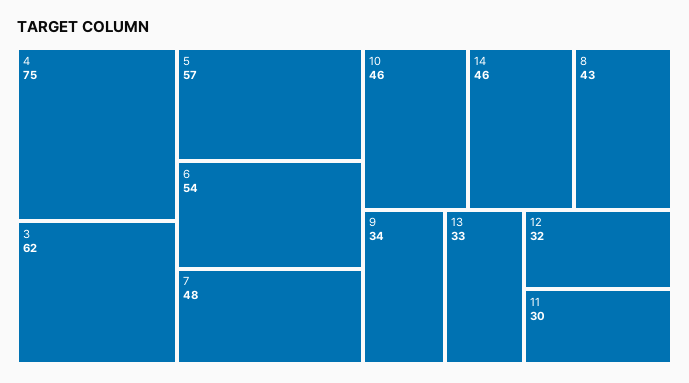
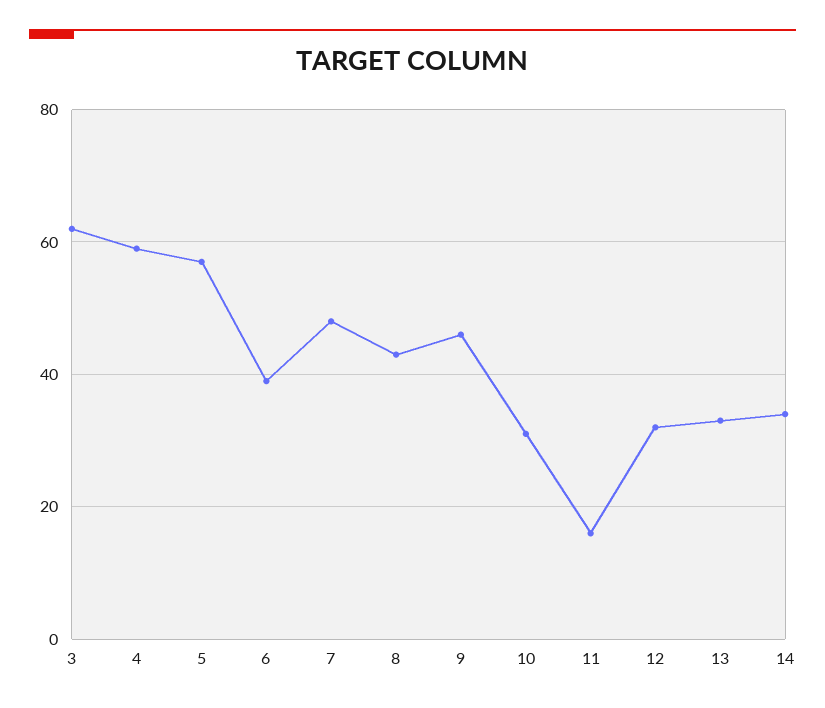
4: 75 -> 60
6: 54 -> 40
10: 46 -> 30
14: 46 -> 35
9: 34 -> 45
11: 30 -> 15

